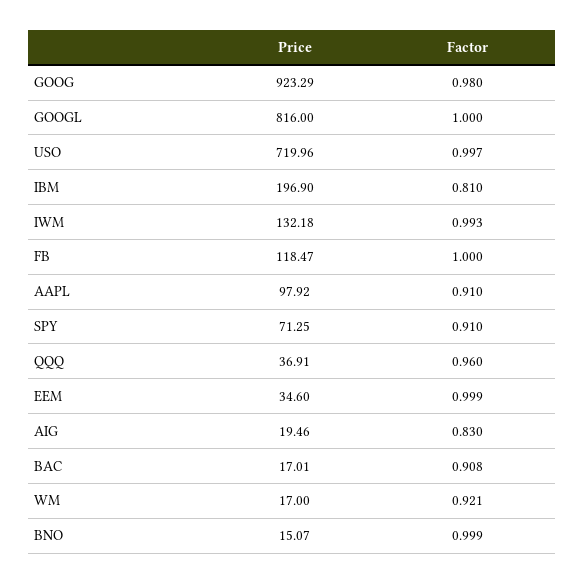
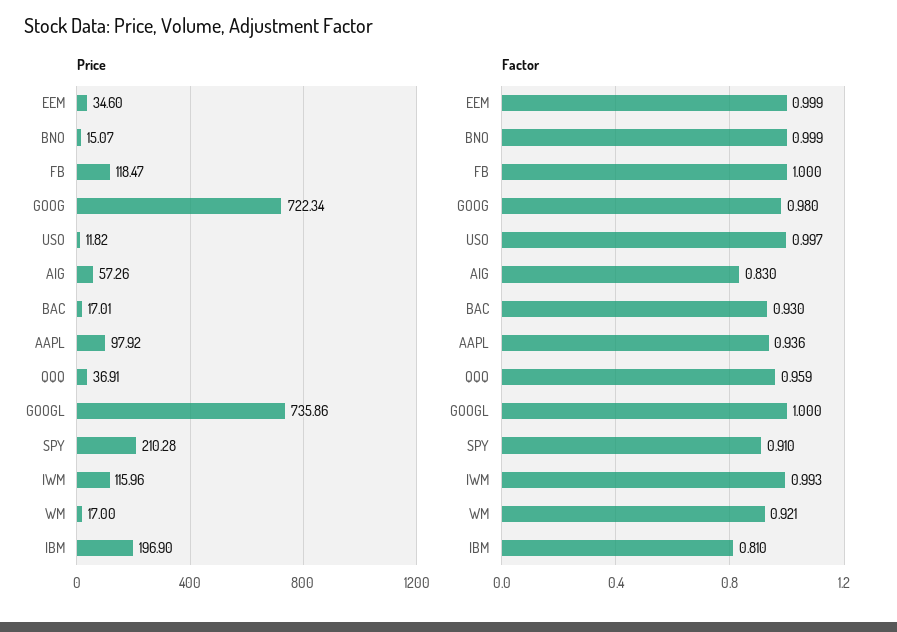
Price, GOOG: 923.29 -> 722.34
Price, GOOGL: 816 -> 735.86
Price, USO: 719.96 -> 11.82
Price, IWM: 132.18 -> 115.96
Factor, AAPL: 0.91 -> 0.936
Price, SPY: 71.25 -> 210.28
Factor, QQQ: 0.96 -> 0.959
Price, AIG: 19.46 -> 57.26
Factor, BAC: 0.908 -> 0.93

